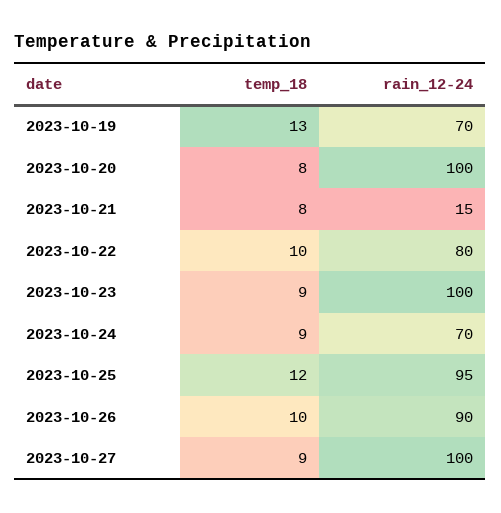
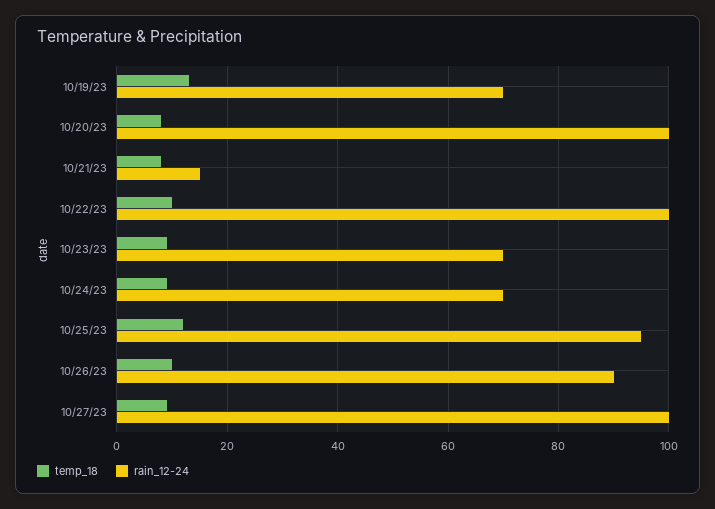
rain_12-24, 2023-10-22: 80 -> 100
rain_12-24, 2023-10-23: 100 -> 70

